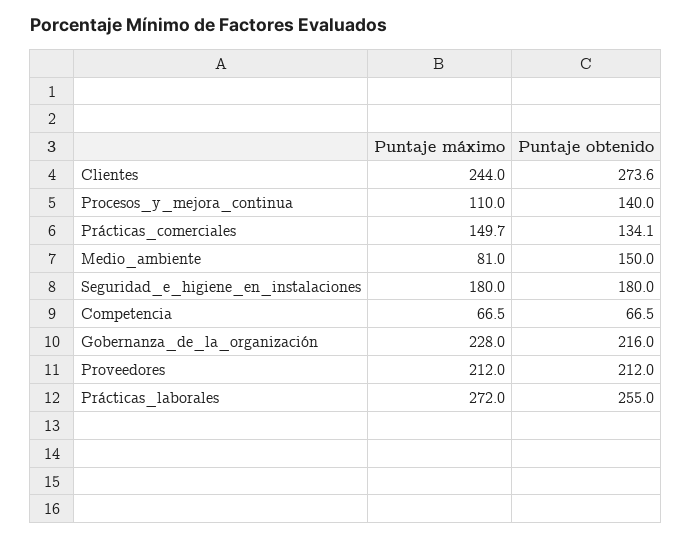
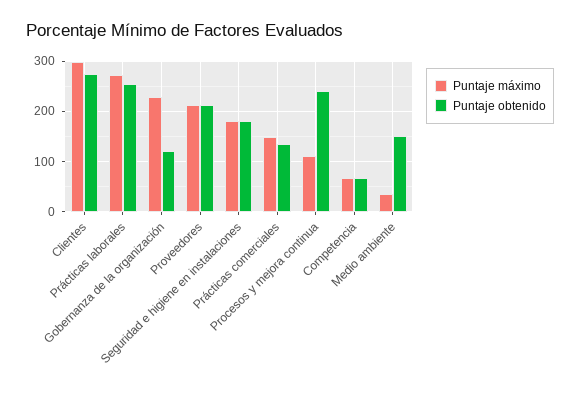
Puntaje máximo, Clientes: 244 -> 300
Puntaje obtenido, Procesos_y_mejora_continua: 140 -> 240
Puntaje máximo, Medio_ambiente: 81 -> 40
Puntaje obtenido, Gobernanza_de_la_organización: 216 -> 120

